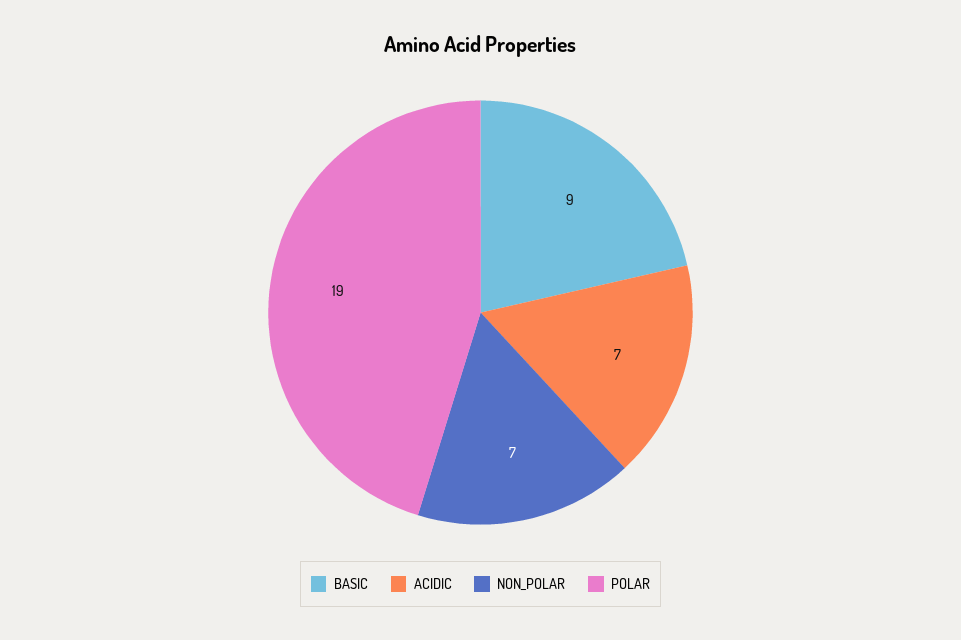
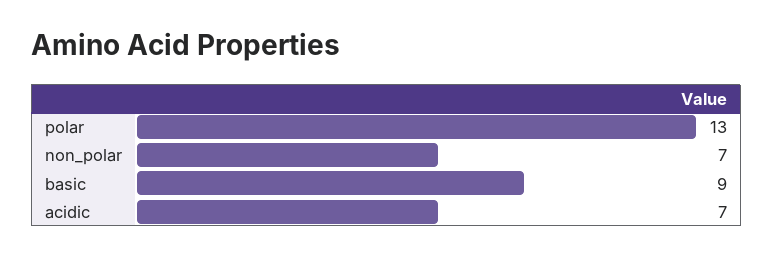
POLAR: 19 -> 13

